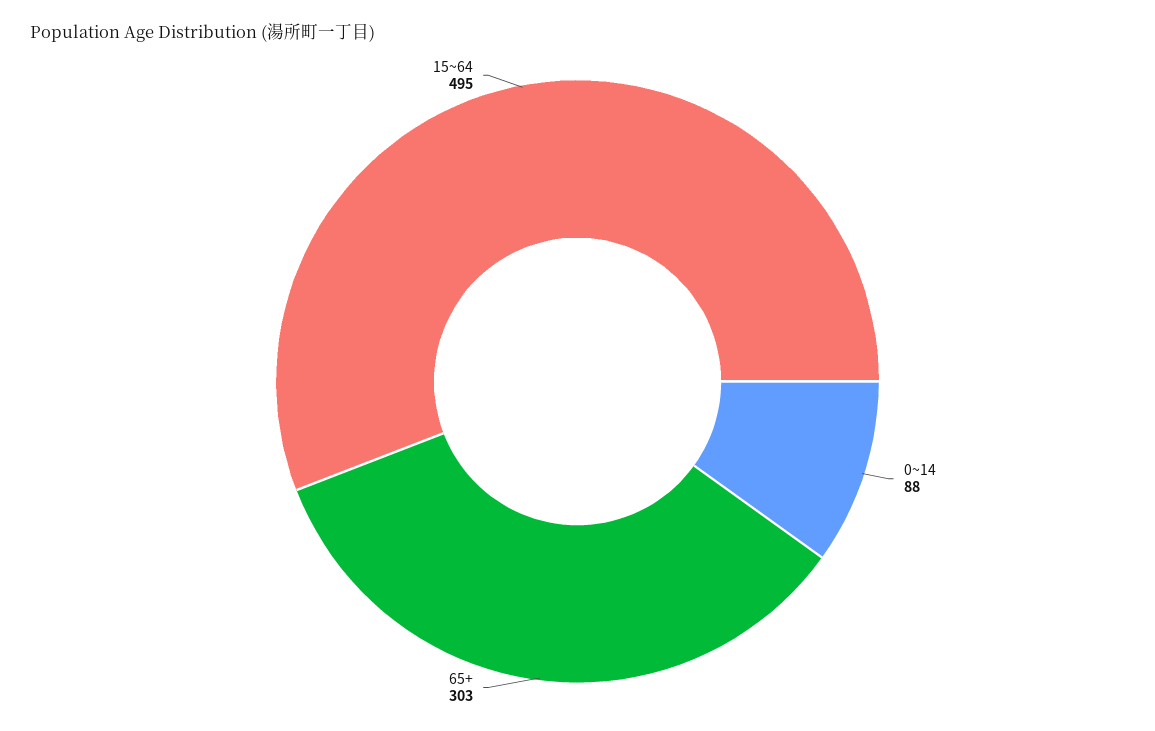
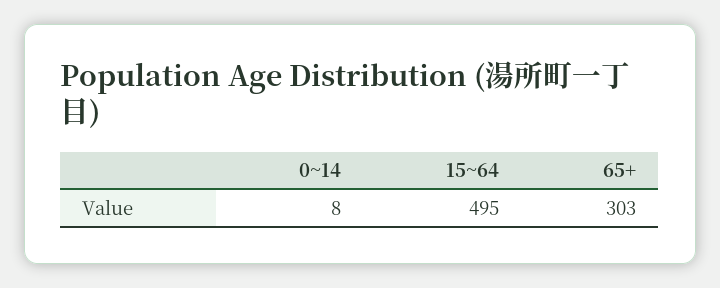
0~14: 88 -> 8

